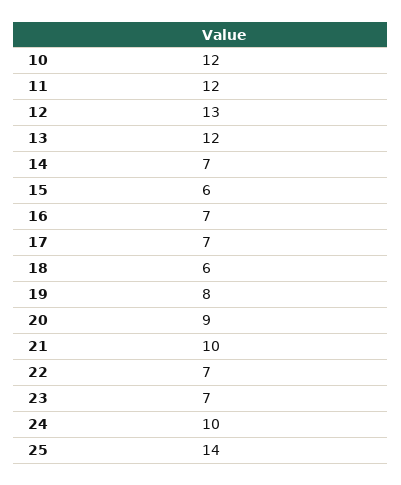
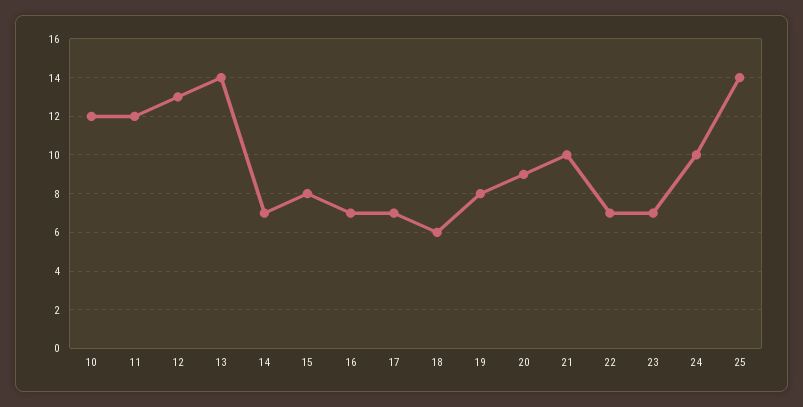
13: 12 -> 14
15: 6 -> 8

